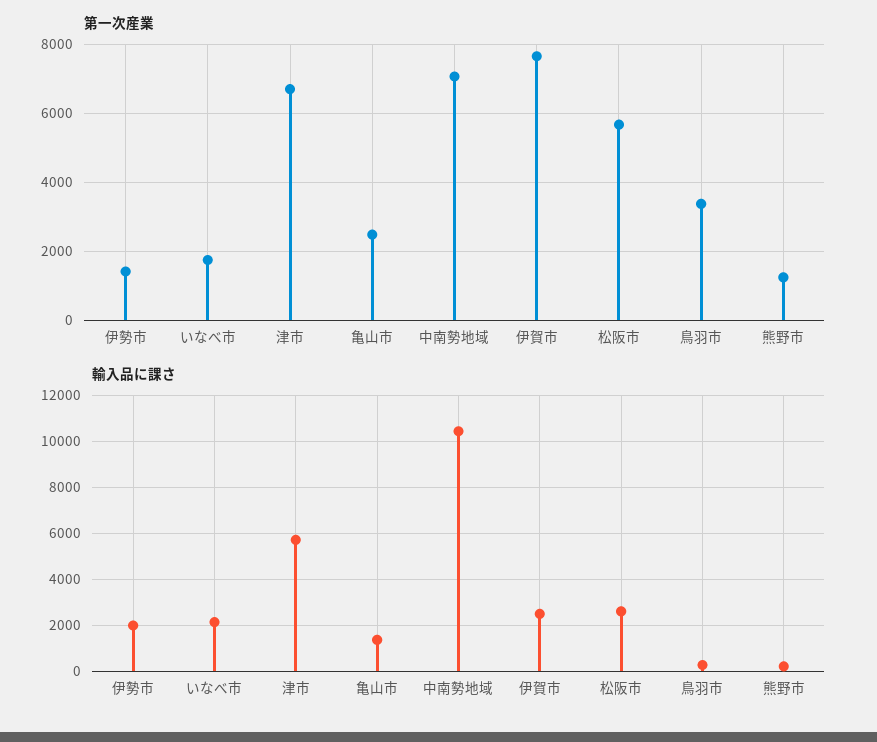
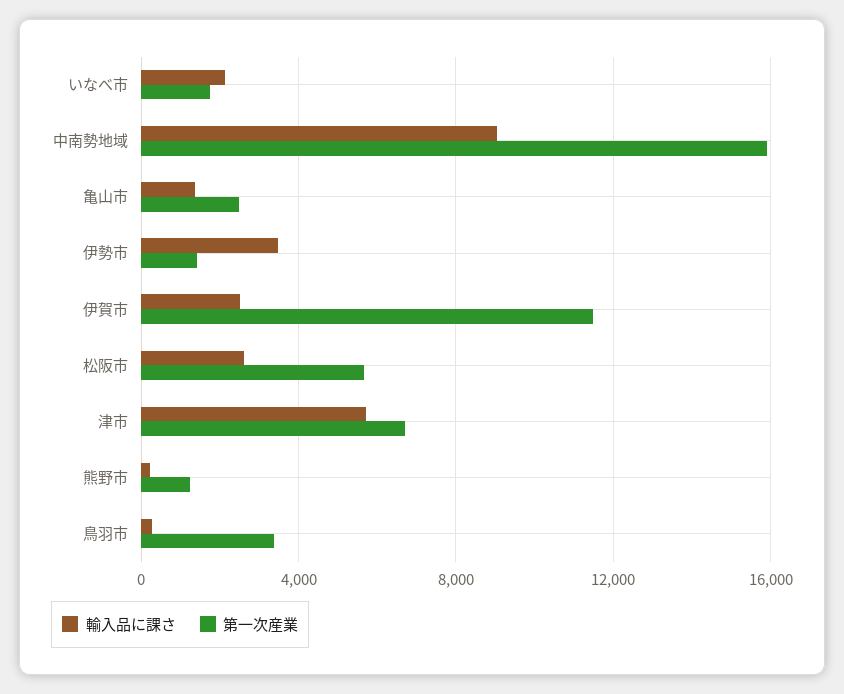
第一次産業, 中南勢地域: 7000 -> 16000
第一次産業, 伊賀市: 7600 -> 11500
輸入品に課さ, 伊勢市: 2000 -> 3500
輸入品に課さ, 中南勢地域: 10500 -> 9000

